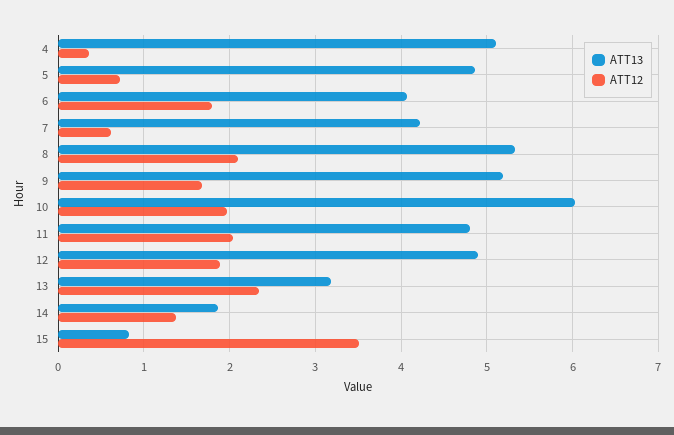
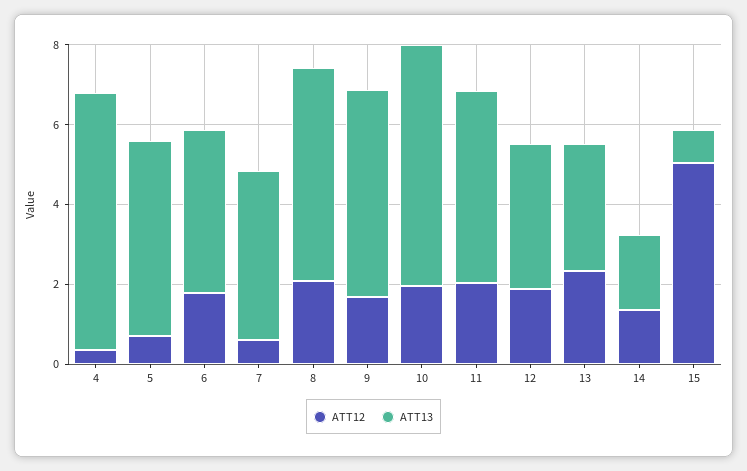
ATT13, 4: 5.1 -> 6.5
ATT13, 12: 4.9 -> 3.5
ATT12, 15: 3.5 -> 5

